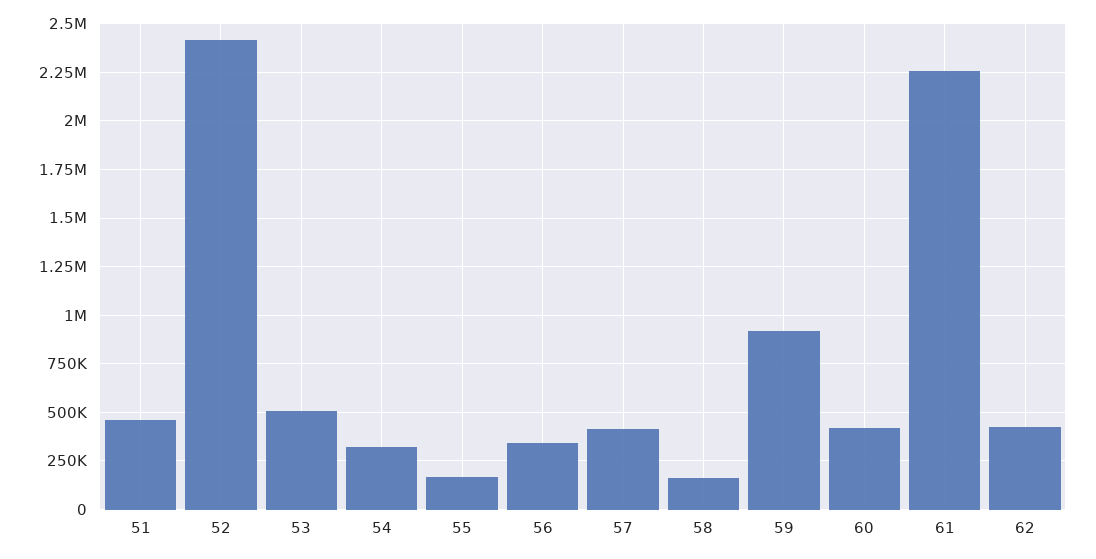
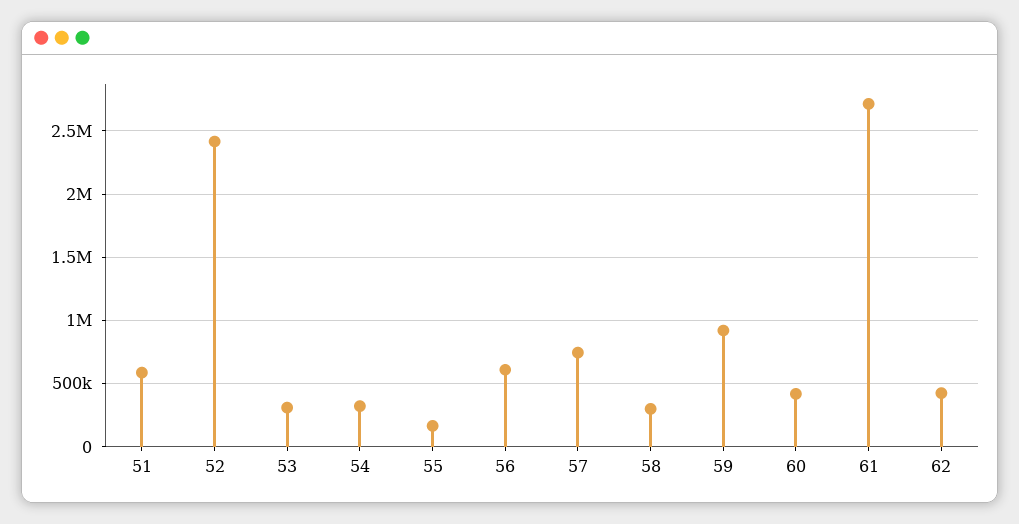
51: 450000 -> 600000
53: 500000 -> 300000
56: 350000 -> 600000
57: 400000 -> 750000
58: 150000 -> 300000
61: 2250000 -> 2700000

